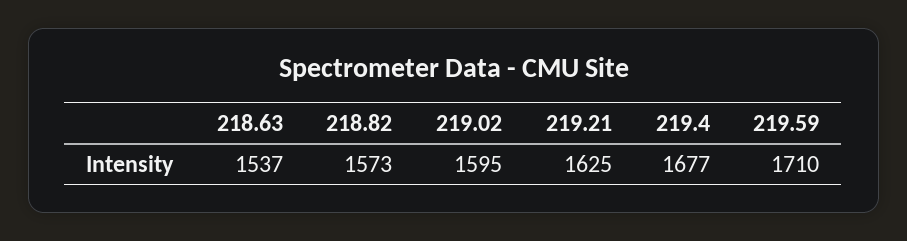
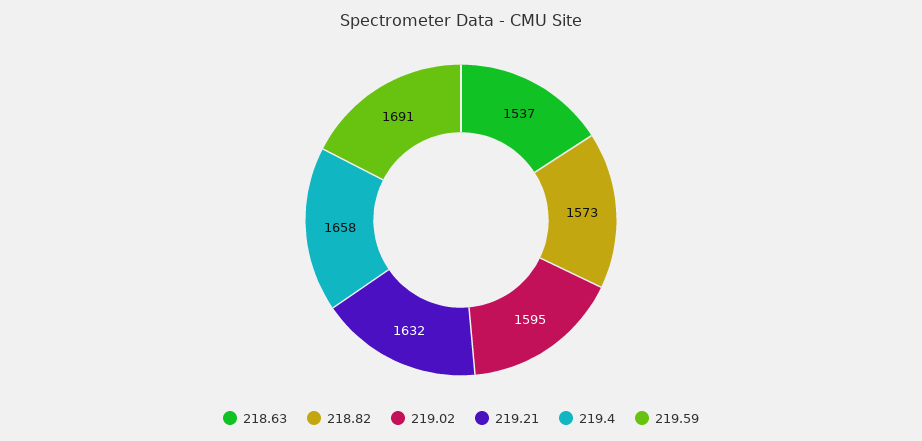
219.21: 1625 -> 1632
219.4: 1677 -> 1658
219.59: 1710 -> 1691

